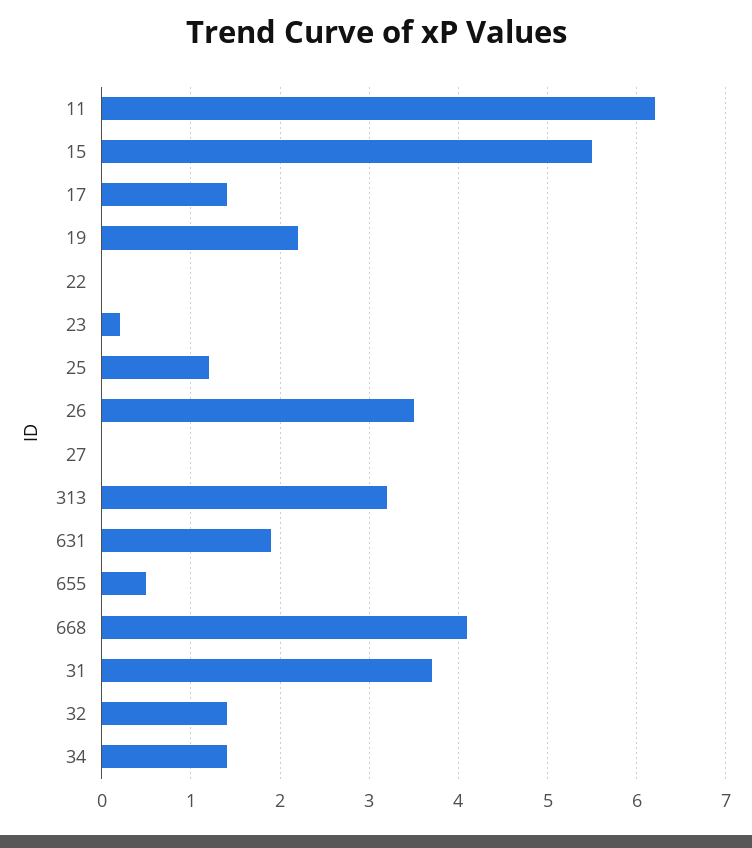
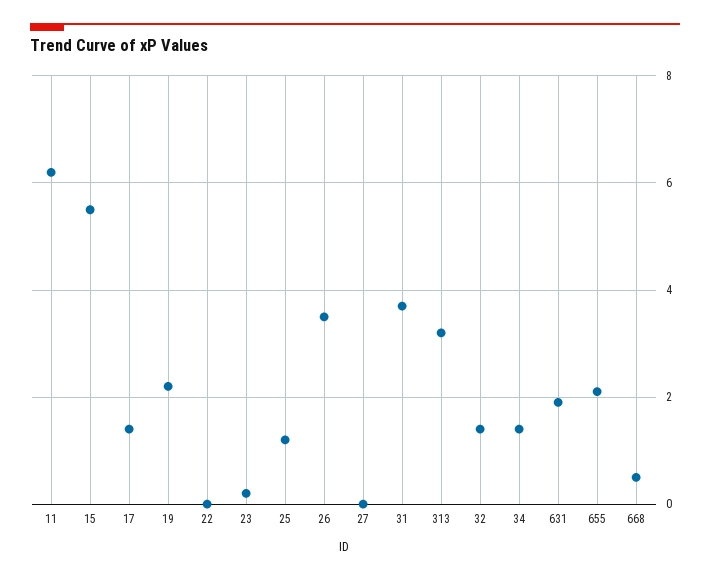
655: 0.5 -> 2
668: 4.1 -> 0.5

